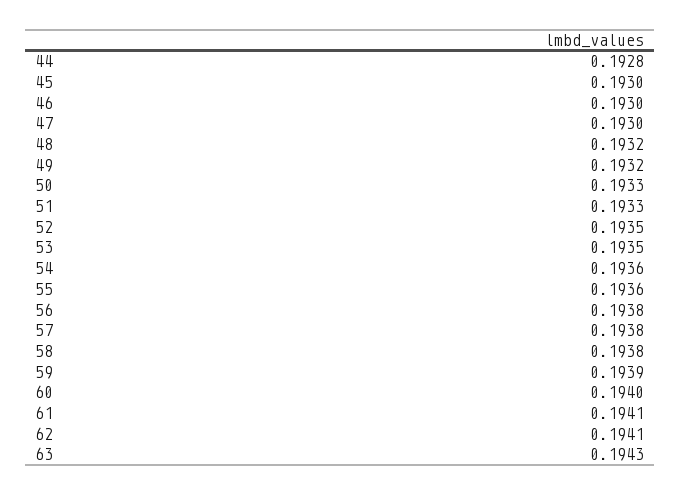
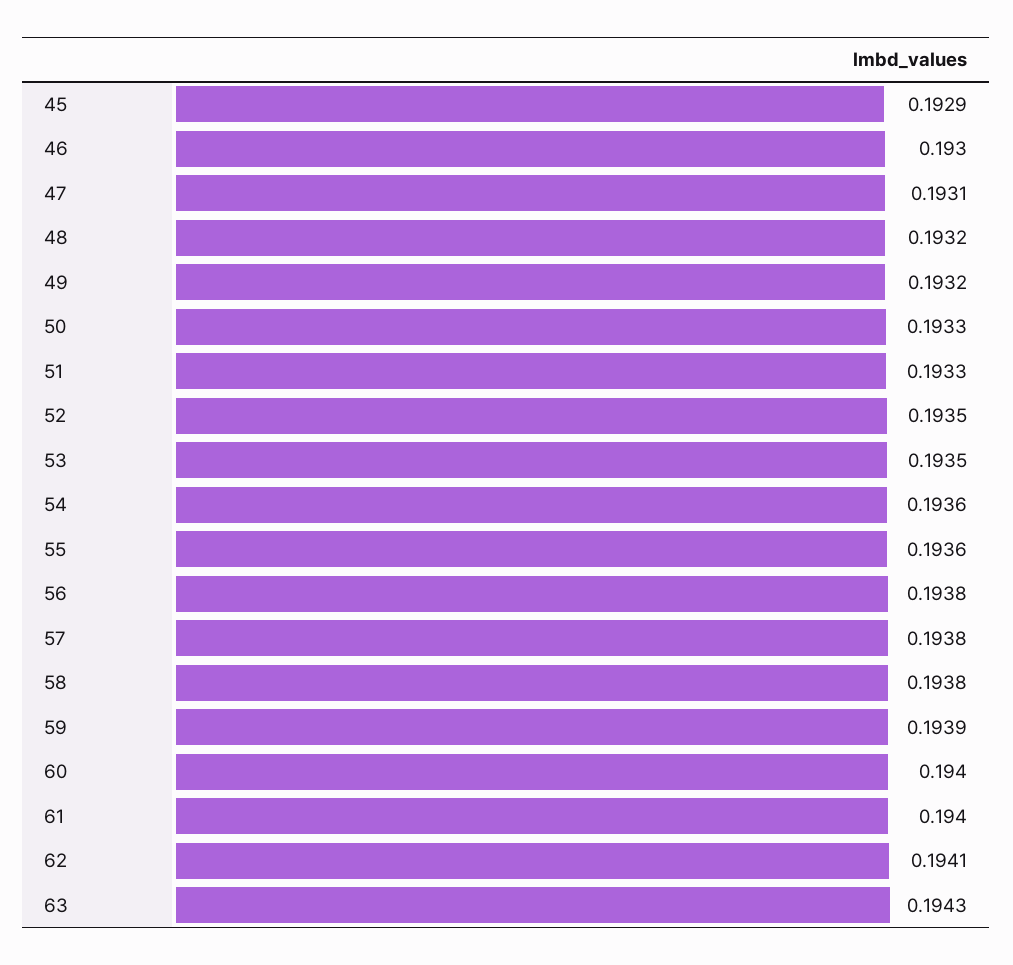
44: 0.1928 -> none
45: 0.193 -> 0.1929
47: 0.193 -> 0.1931
61: 0.1941 -> 0.194

